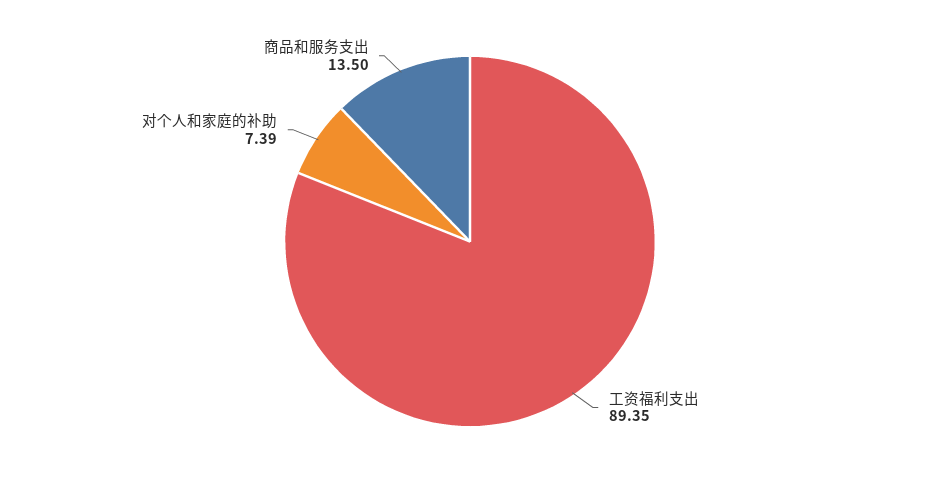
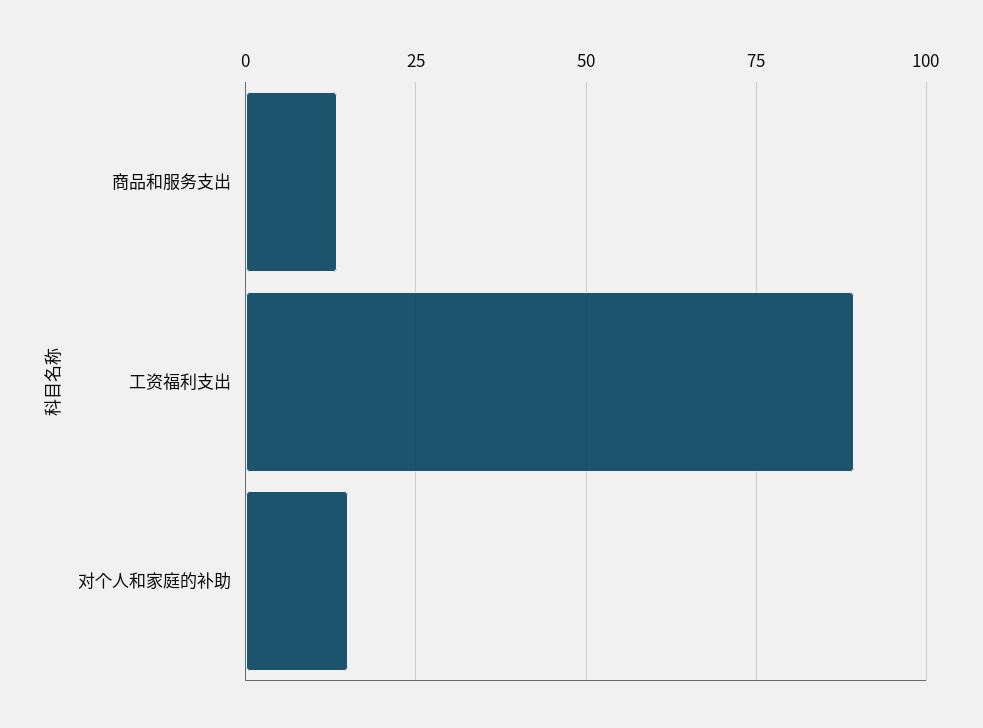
对个人和家庭的补助: 7.39 -> 15

